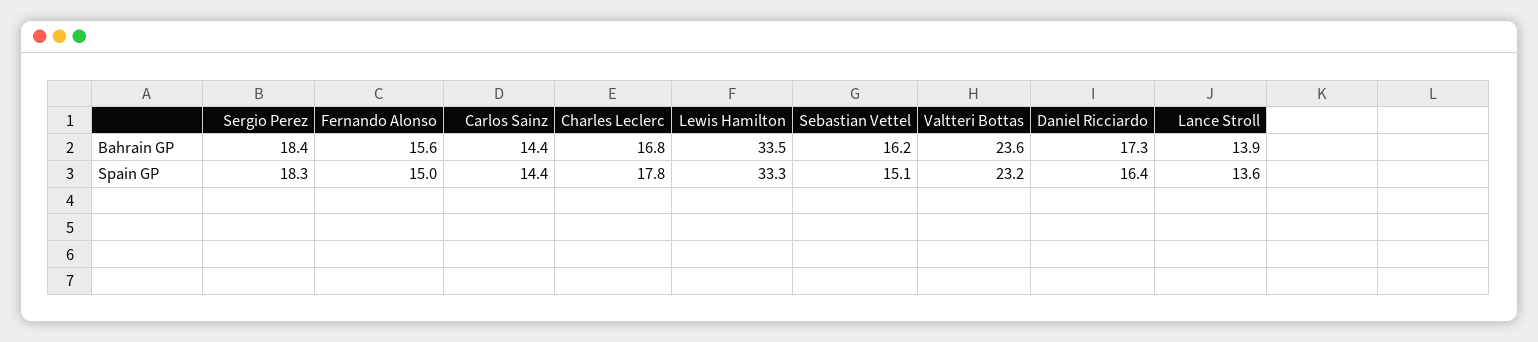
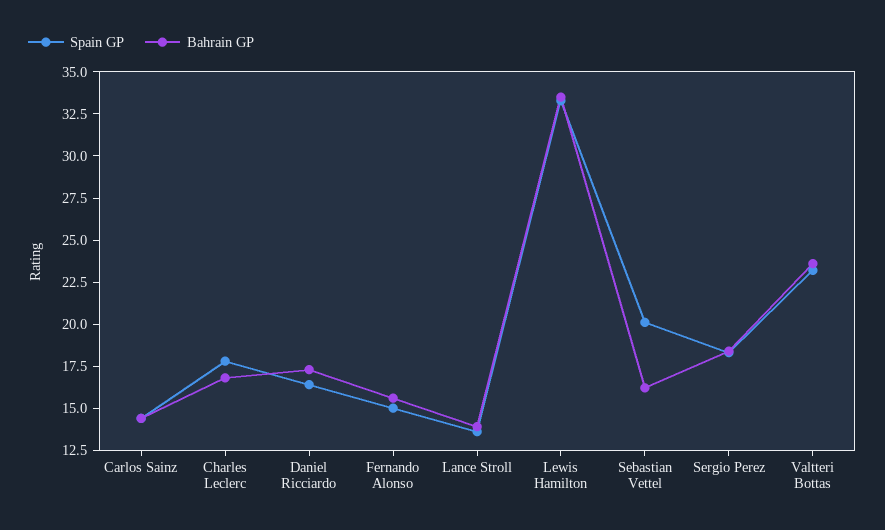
Spain GP, Sebastian Vettel: 15.1 -> 20

